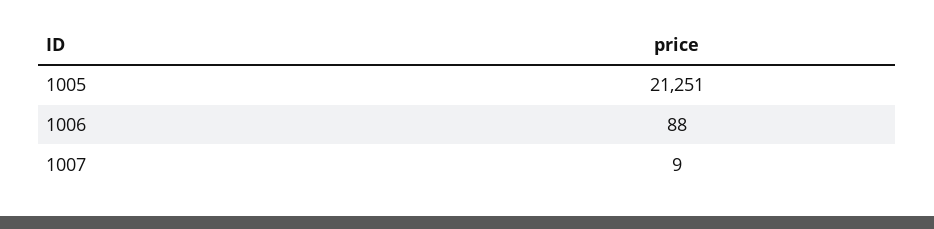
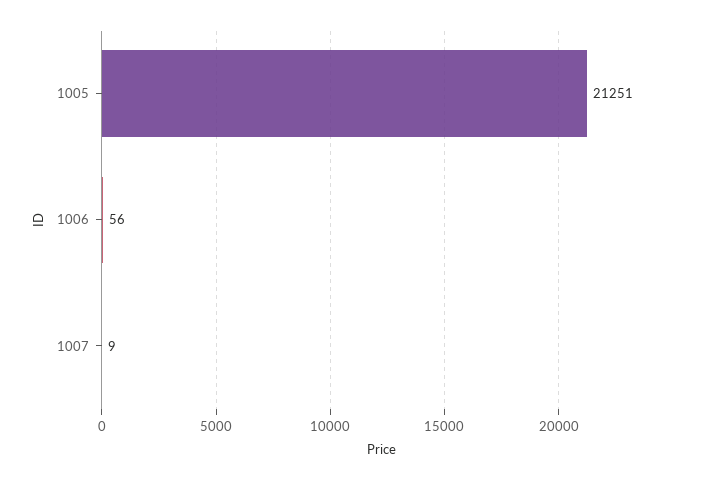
1006: 88 -> 56

